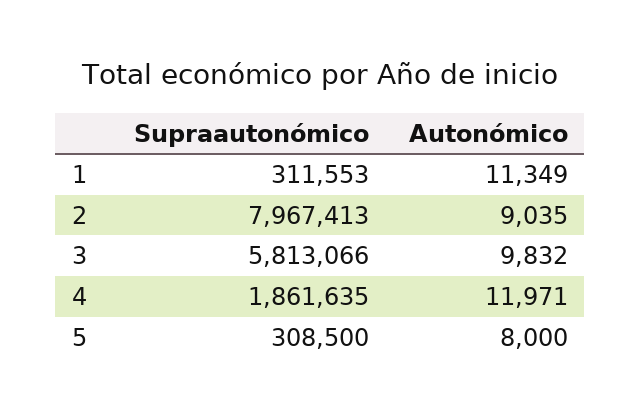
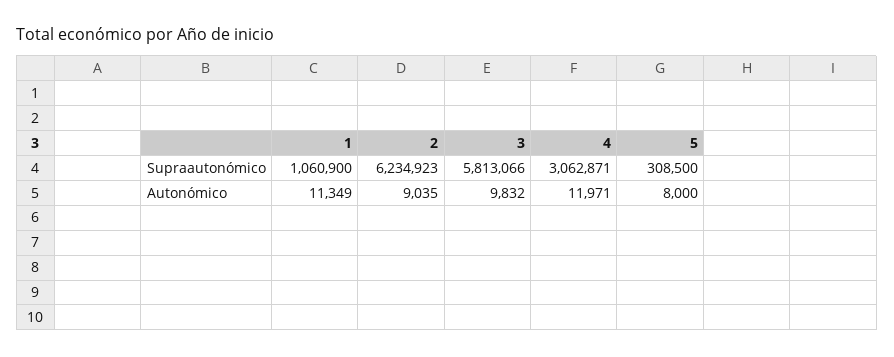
Supraautonómico, 1: 311553 -> 1060900
Supraautonómico, 2: 7967413 -> 6234923
Supraautonómico, 4: 1861635 -> 3062871

